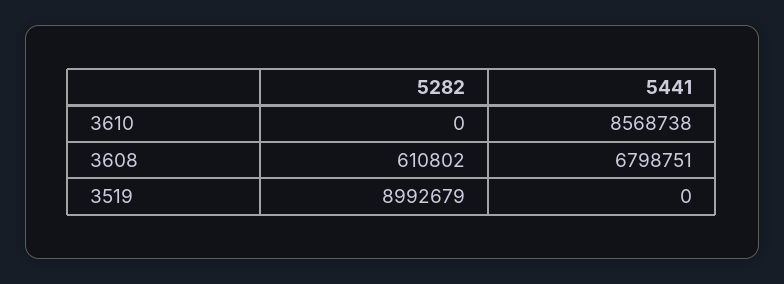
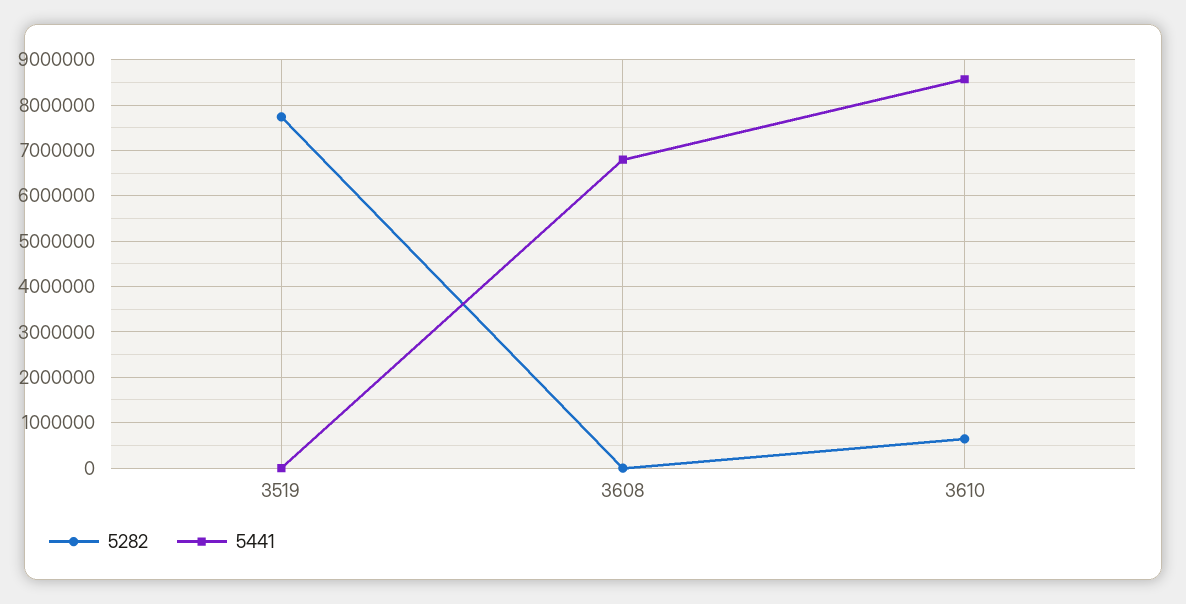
5282, 3610: 0 -> 600000
5282, 3608: 610802 -> 0
5282, 3519: 8992679 -> 7800000

